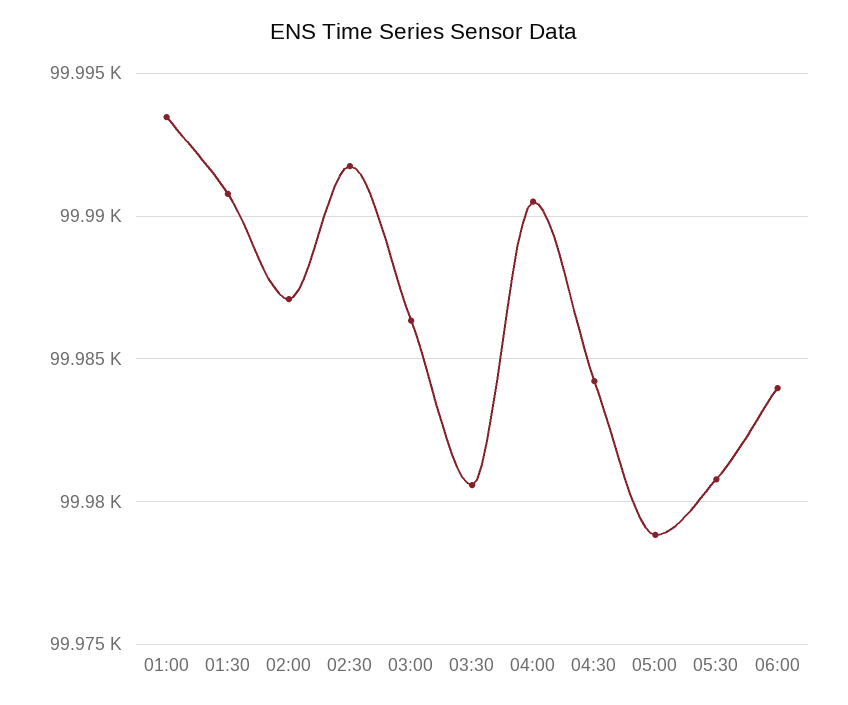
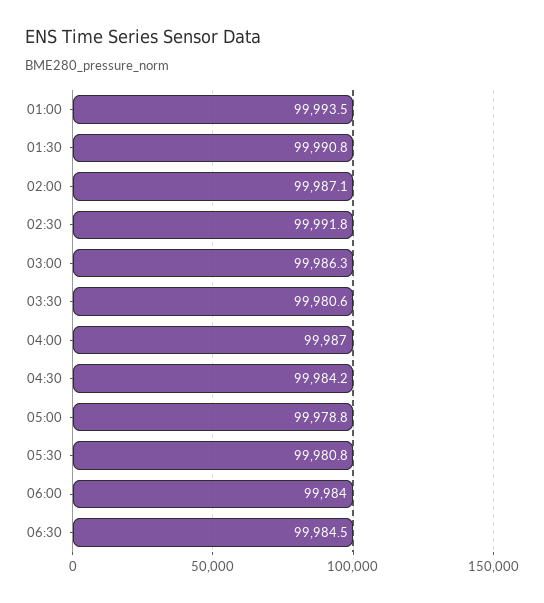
04:00: 99990.5 -> 99987
06:30: none -> 99984.5

